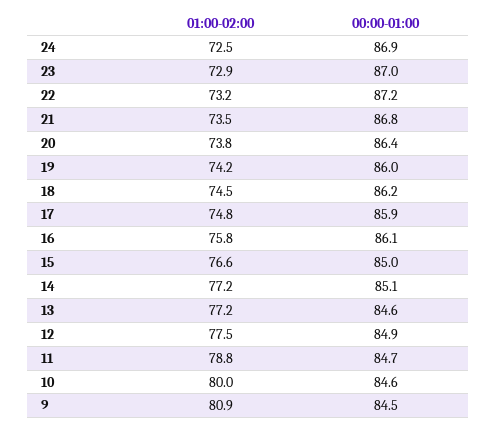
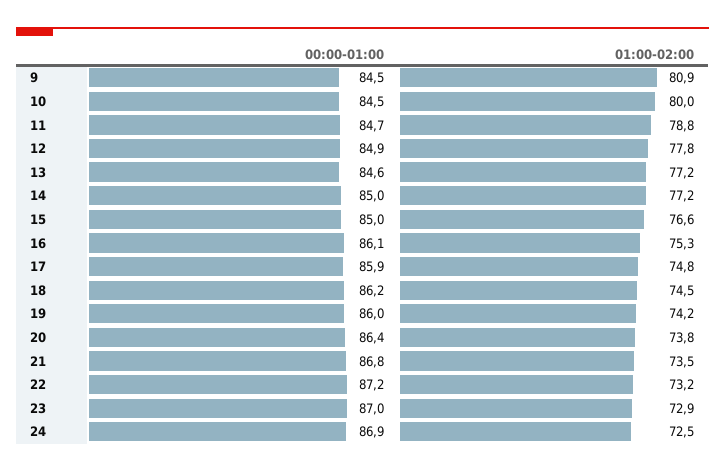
01:00-02:00, 16: 75.8 -> 75.3
00:00-01:00, 14: 85.1 -> 85
01:00-02:00, 12: 77.5 -> 77.8
00:00-01:00, 10: 84.6 -> 84.5

